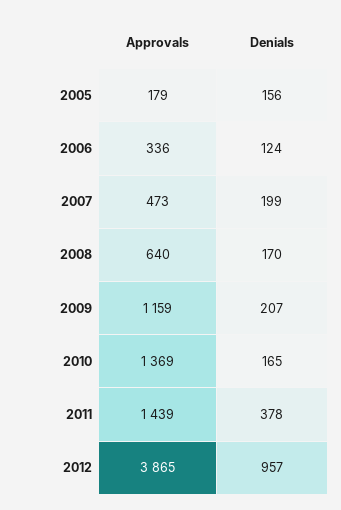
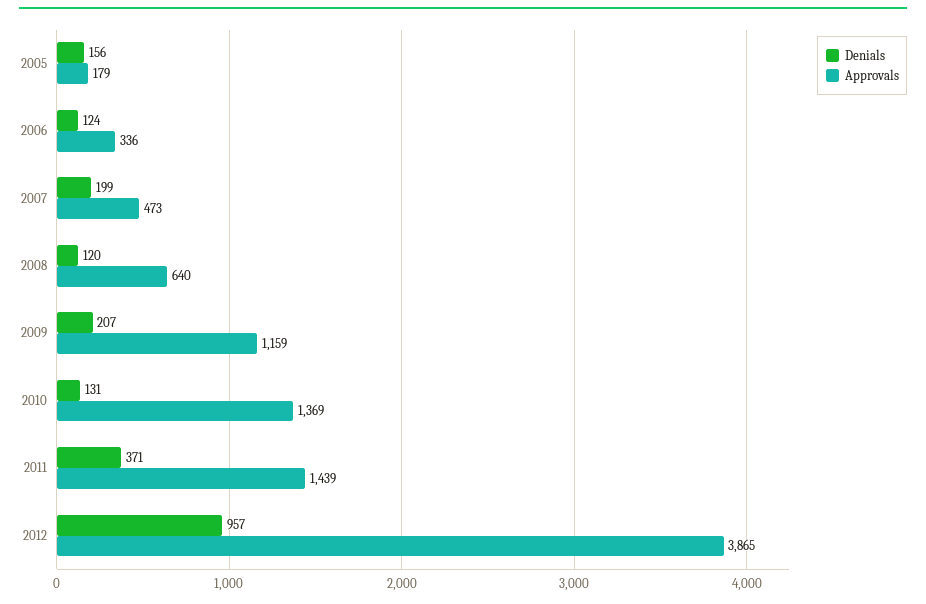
Denials, 2008: 170 -> 120
Denials, 2010: 165 -> 131
Denials, 2011: 378 -> 371

